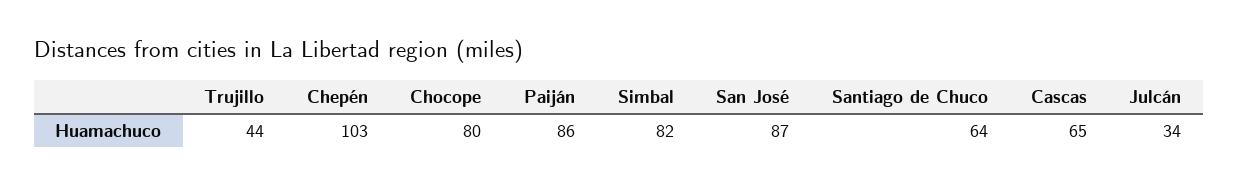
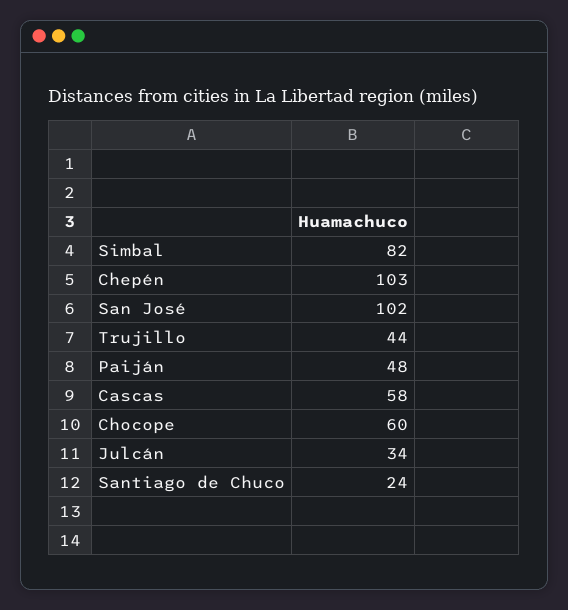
Chocope: 80 -> 60
Paiján: 86 -> 48
San José: 87 -> 102
Santiago de Chuco: 64 -> 24
Cascas: 65 -> 58

